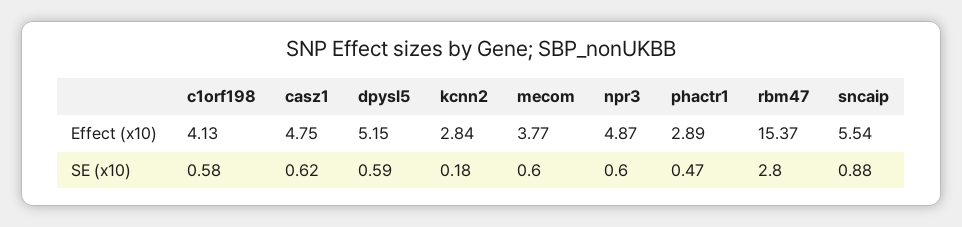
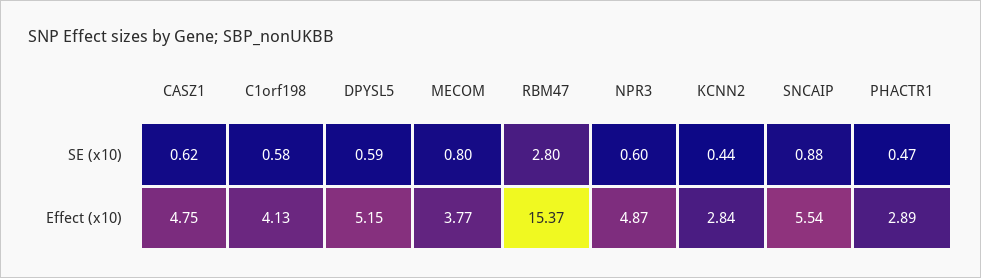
kcnn2, SE (x10): 0.18 -> 0.44
mecom, SE (x10): 0.6 -> 0.8

